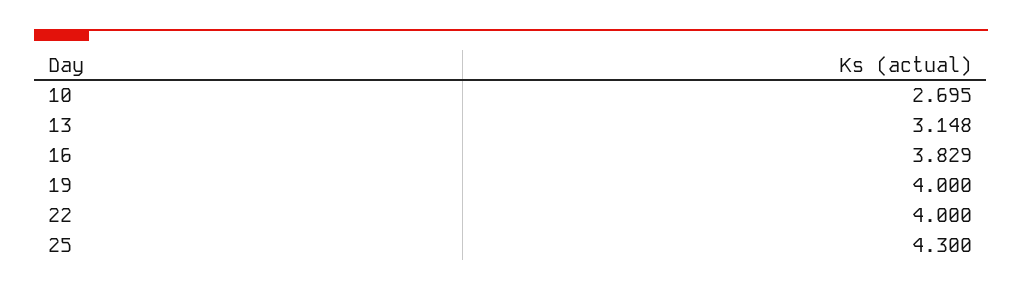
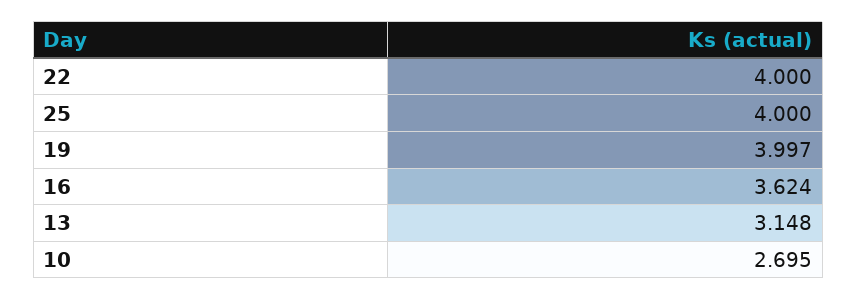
16: 3.829 -> 3.624
19: 4 -> 3.997
25: 4.3 -> 4

